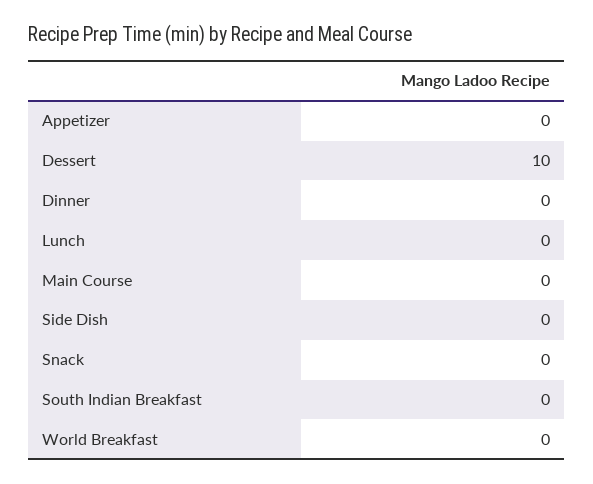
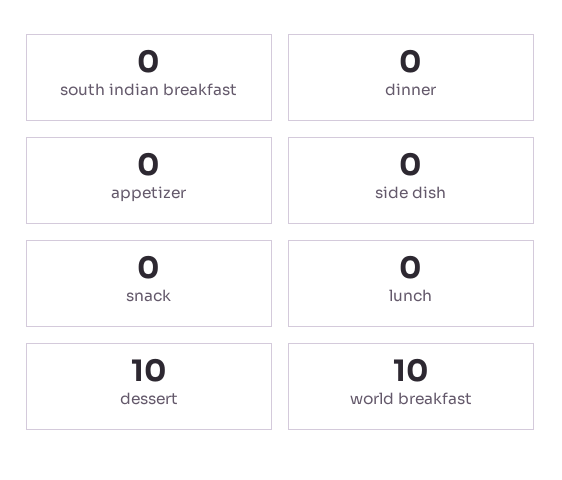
Main Course: 0 -> none
World Breakfast: 0 -> 10

